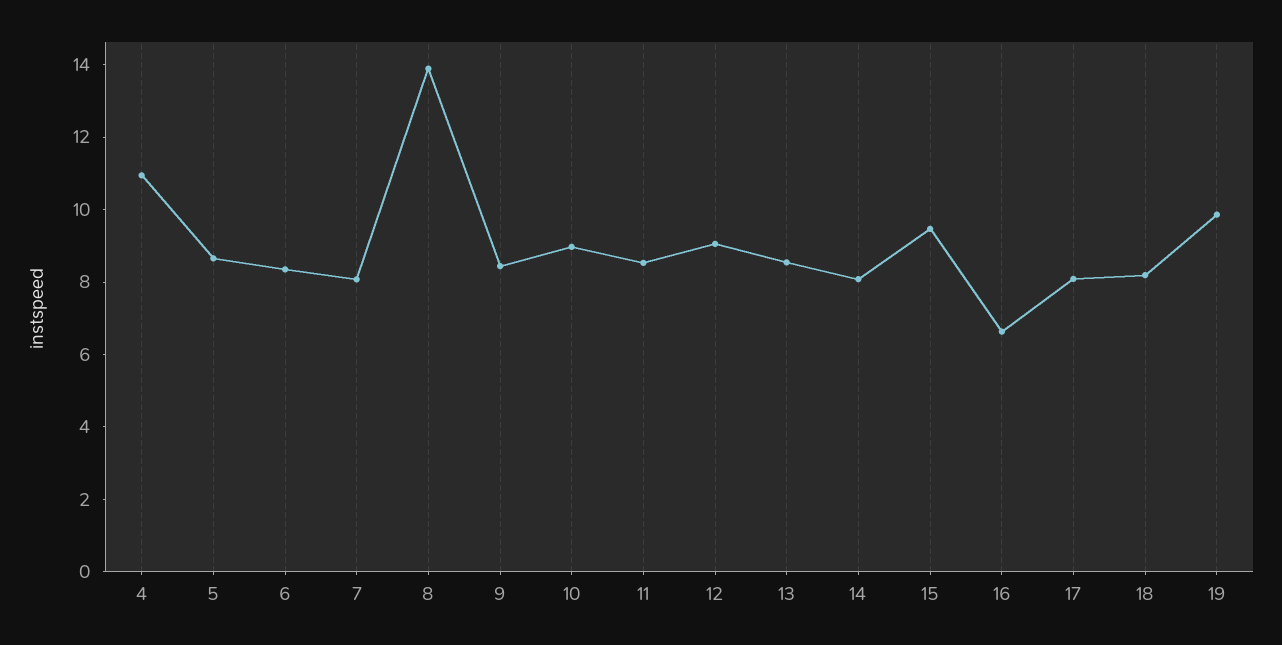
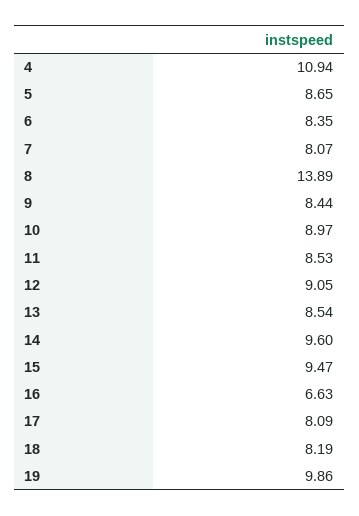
14: 8 -> 9.6

